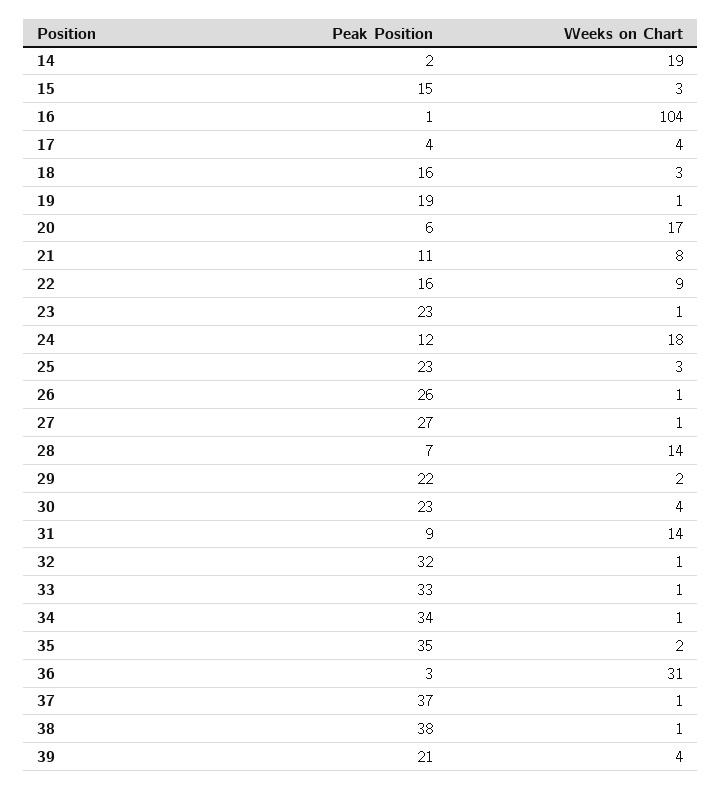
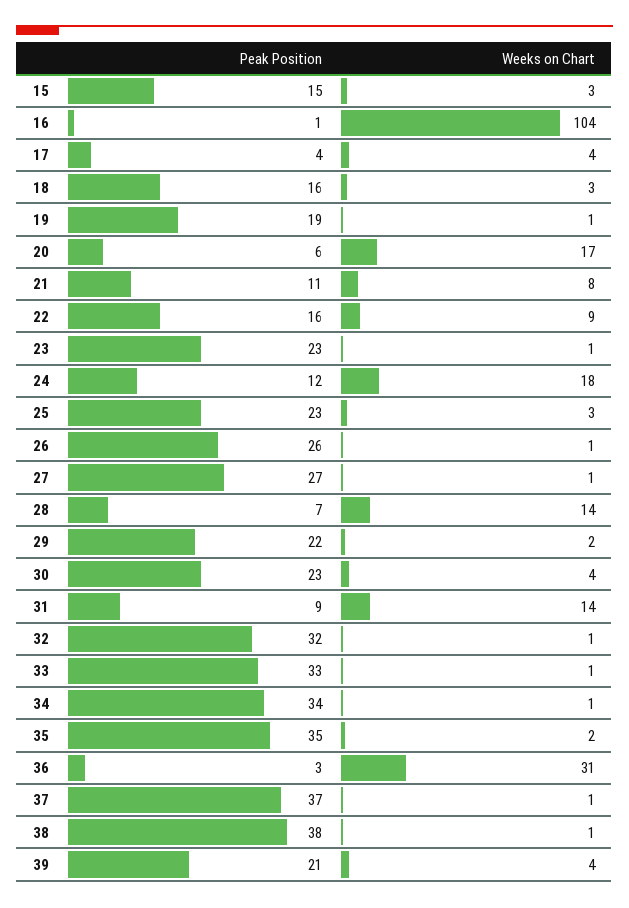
Peak Position, 14: 2 -> none
Weeks on Chart, 14: 19 -> none

